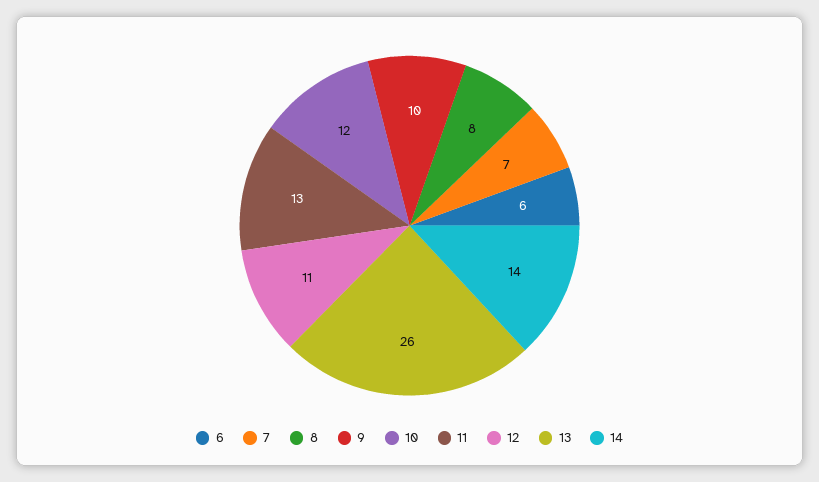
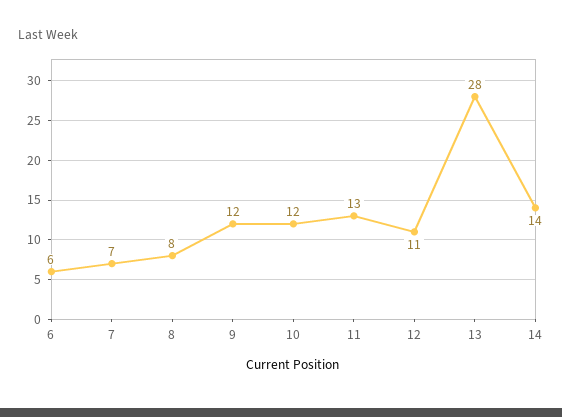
9: 10 -> 12
13: 26 -> 28

